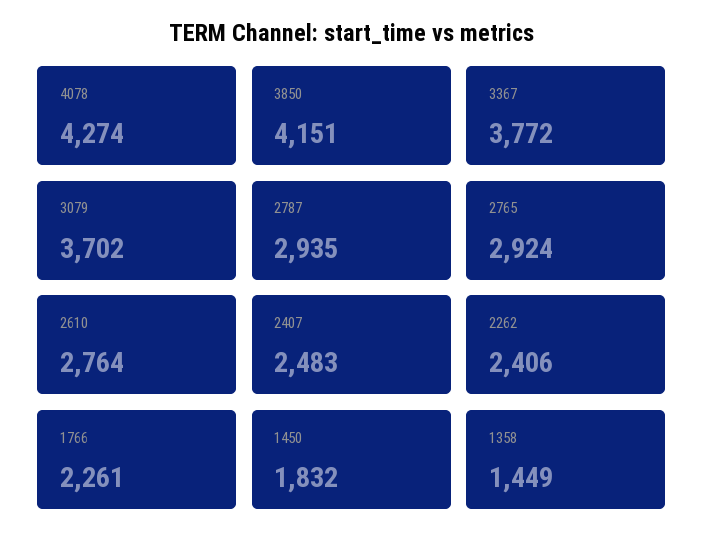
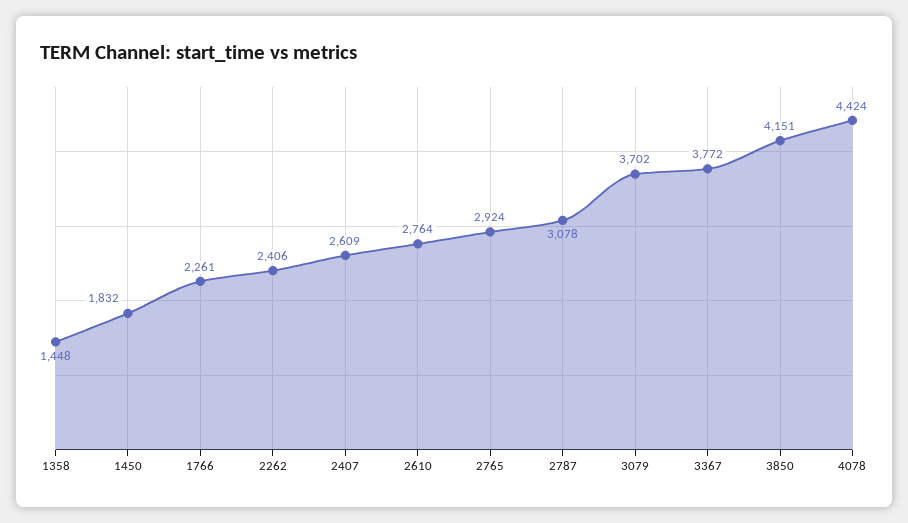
4078: 4274 -> 4424
2787: 2935 -> 3078
2407: 2483 -> 2609
1358: 1449 -> 1448

